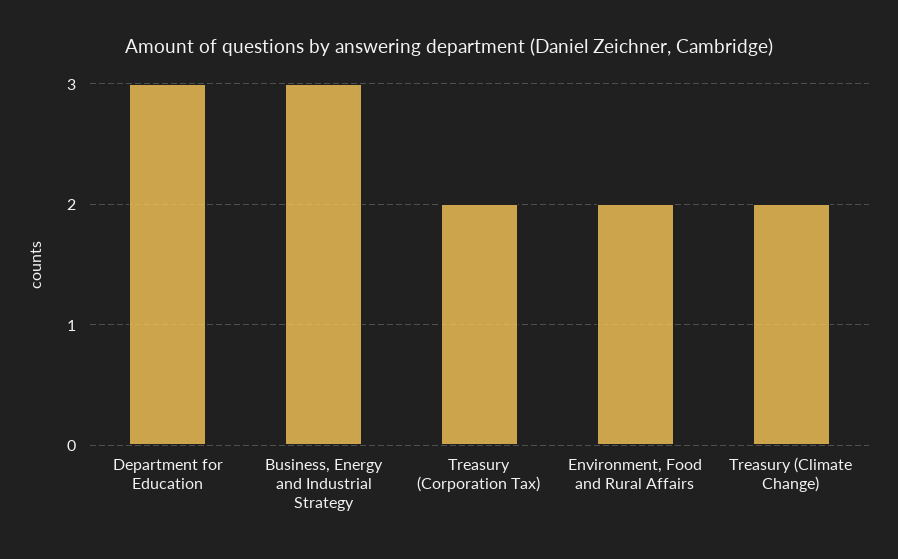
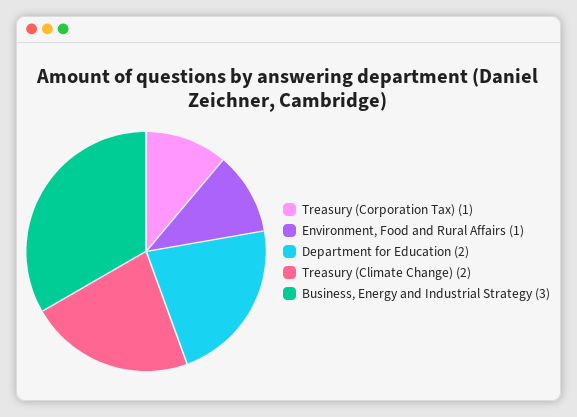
Department for Education: 3 -> 2
Treasury (Corporation Tax): 2 -> 1
Environment, Food and Rural Affairs: 2 -> 1

